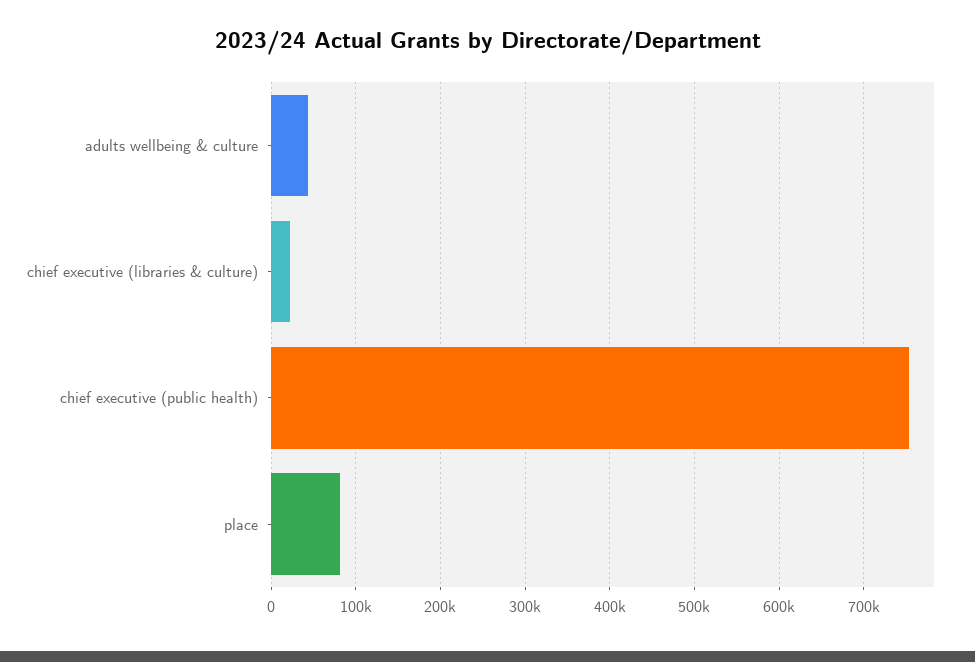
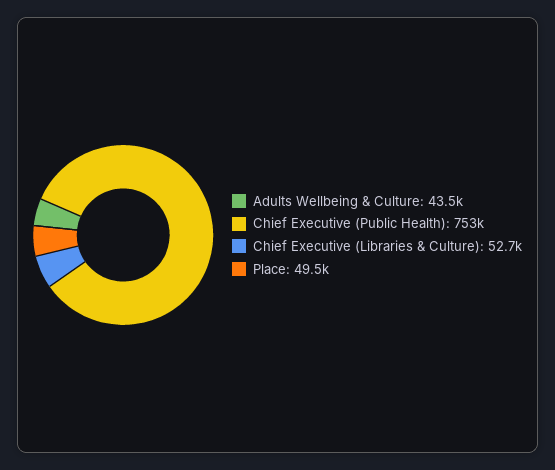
chief executive (libraries & culture): 20000 -> 52700
place: 80000 -> 49500

